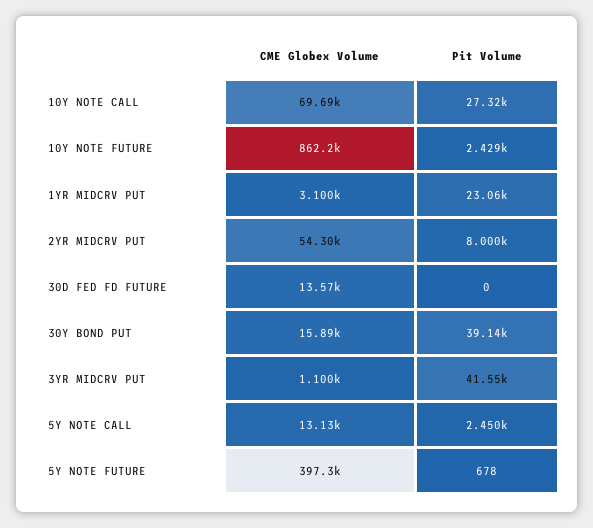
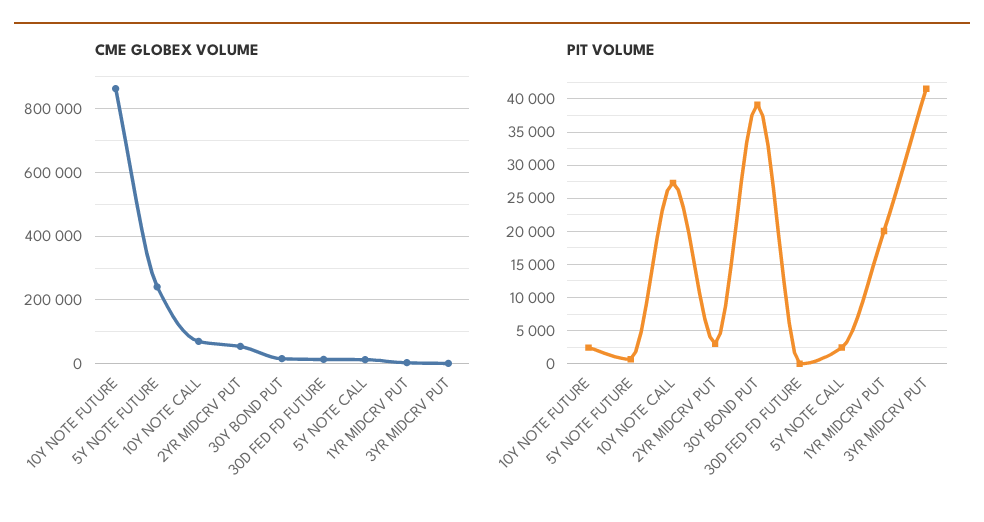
Pit Volume, 1YR MIDCRV PUT: 23060 -> 20000
Pit Volume, 2YR MIDCRV PUT: 8000 -> 3000
CME Globex Volume, 5Y NOTE FUTURE: 397300 -> 240000

